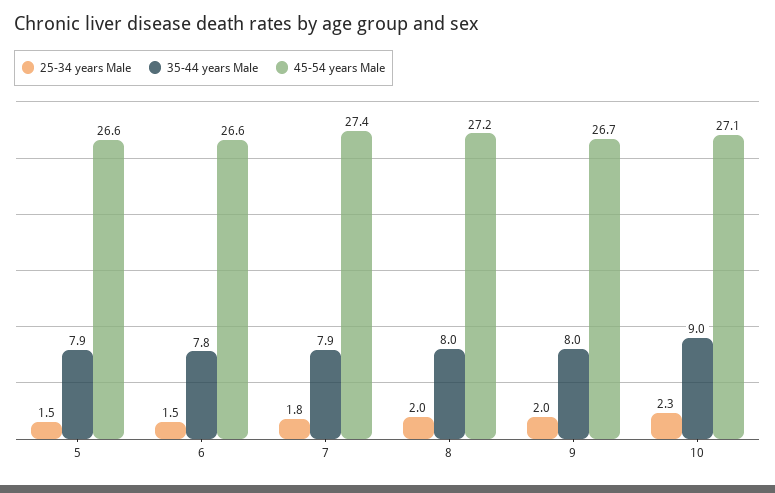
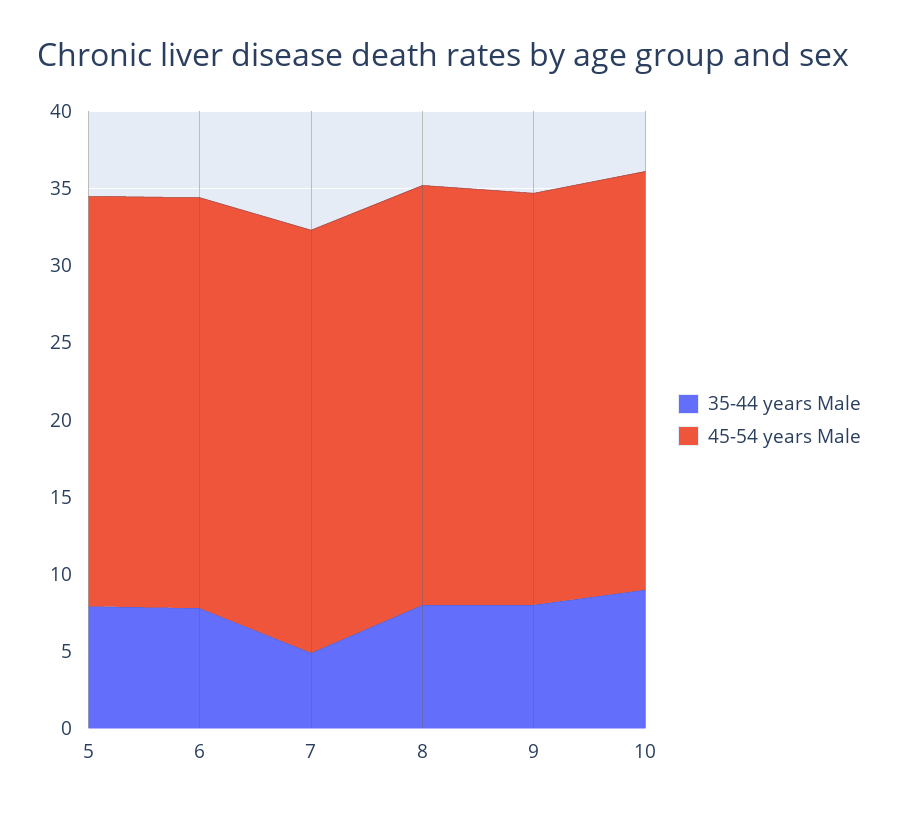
25-34 years Male, 5: 1.5 -> none
25-34 years Male, 6: 1.5 -> none
25-34 years Male, 7: 1.8 -> none
35-44 years Male, 7: 7.9 -> 5
25-34 years Male, 8: 2 -> none
25-34 years Male, 9: 2 -> none
25-34 years Male, 10: 2.3 -> none

